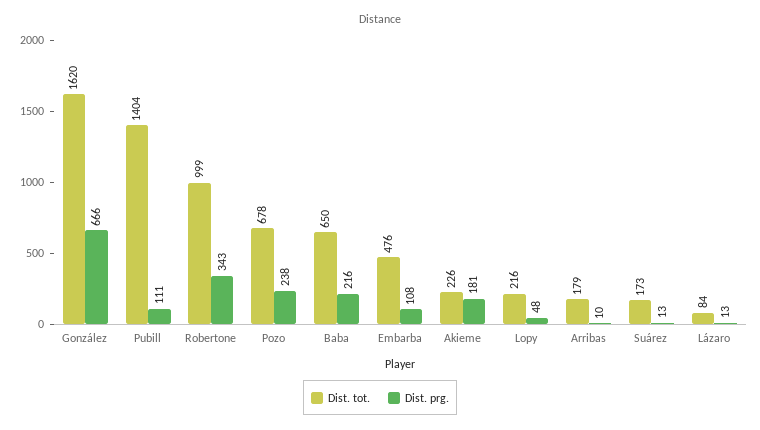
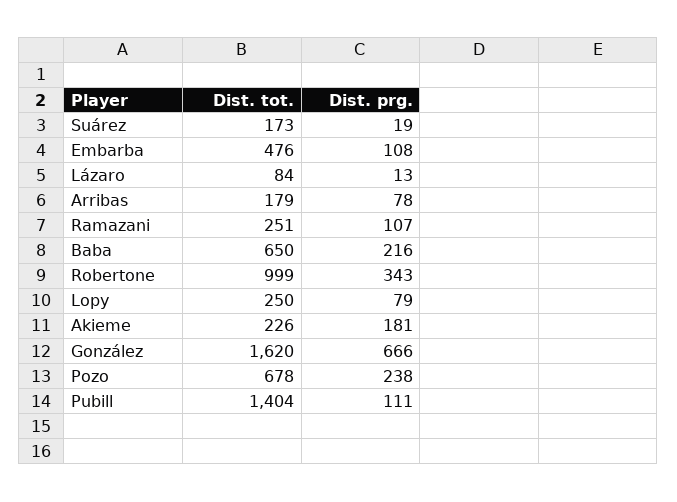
Dist. tot., Lopy: 216 -> 250
Dist. prg., Lopy: 48 -> 79
Dist. prg., Arribas: 10 -> 78
Dist. prg., Suárez: 13 -> 19
Dist. tot., Ramazani: none -> 251
Dist. prg., Ramazani: none -> 107

